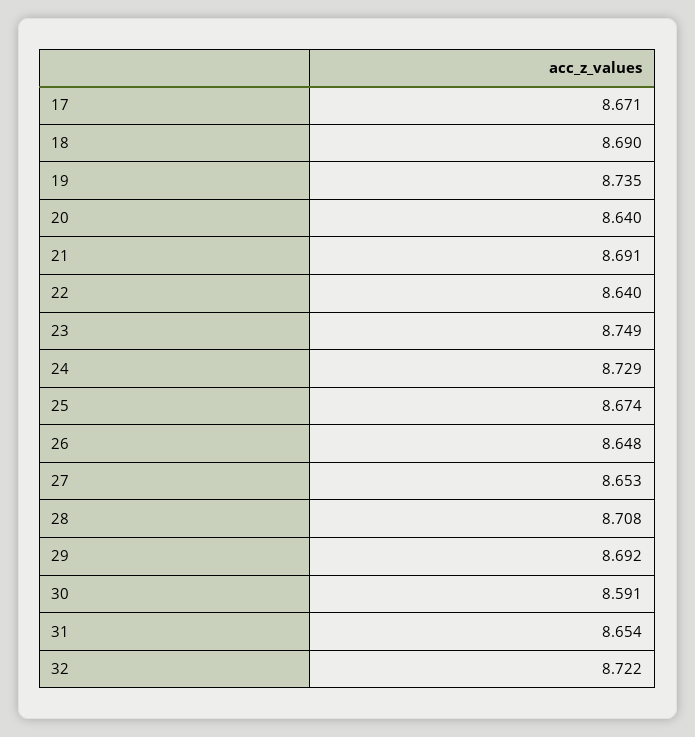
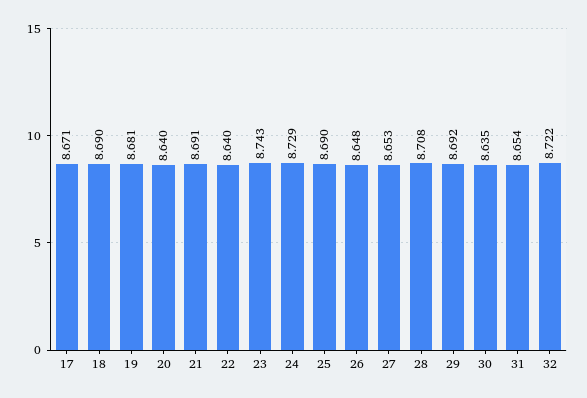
19: 8.735 -> 8.681
23: 8.749 -> 8.743
25: 8.674 -> 8.69
30: 8.591 -> 8.635

